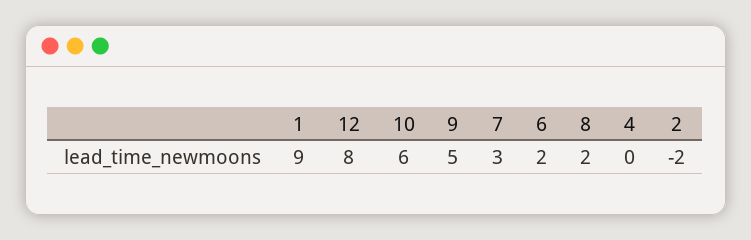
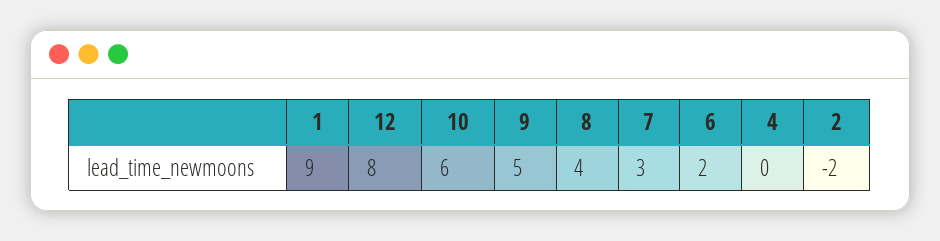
8: 2 -> 4

